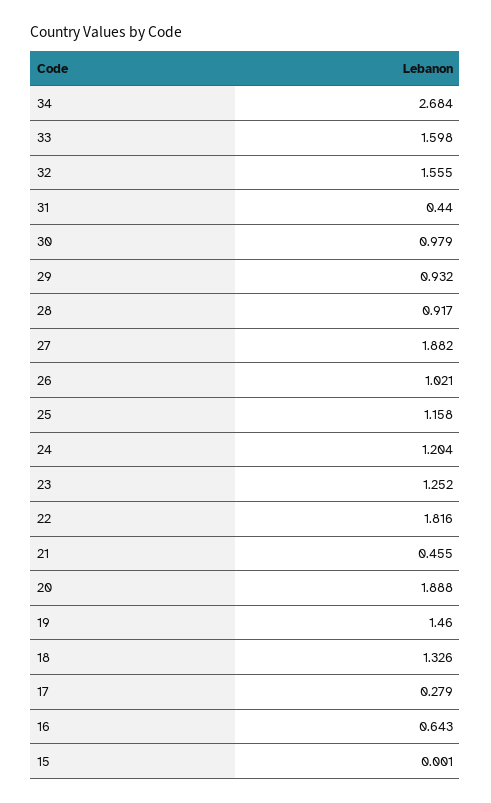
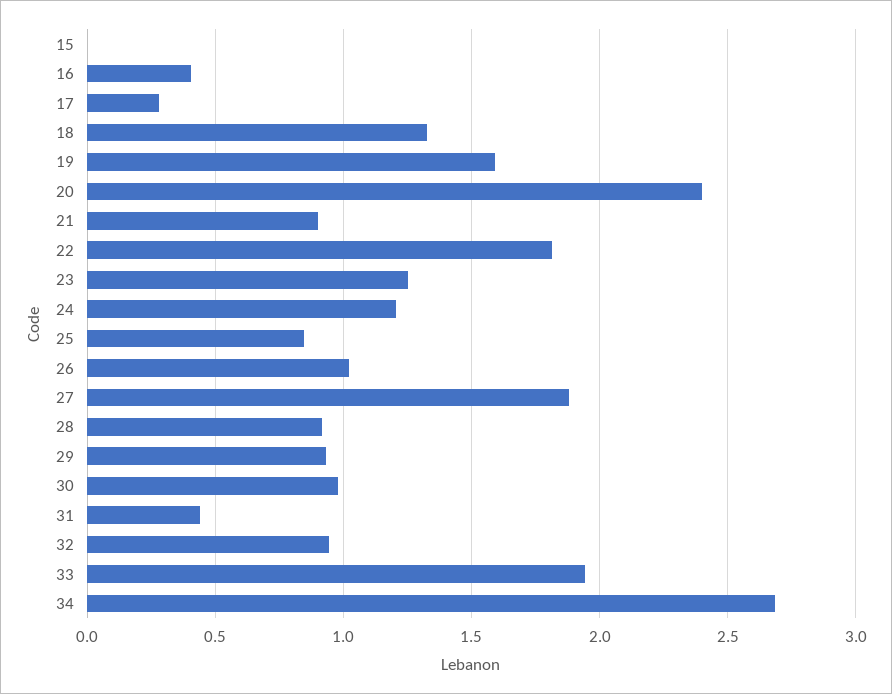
33: 1.598 -> 1.95
32: 1.555 -> 0.95
25: 1.158 -> 0.85
21: 0.455 -> 0.9
20: 1.888 -> 2.4
19: 1.46 -> 1.6
16: 0.643 -> 0.4

